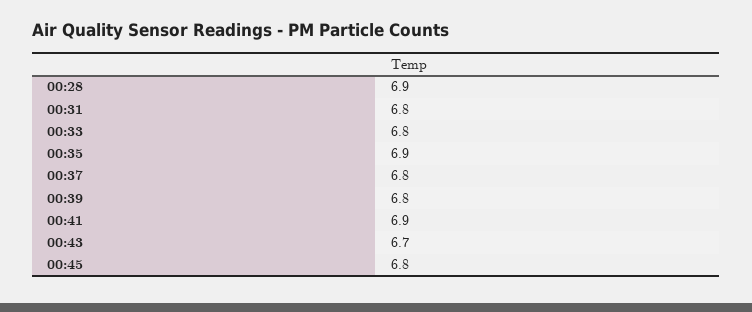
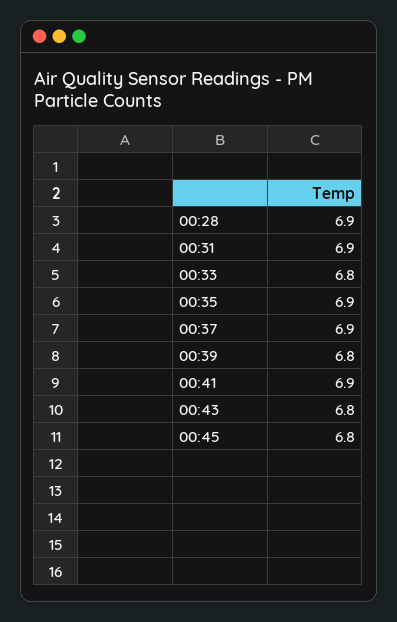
00:31: 6.8 -> 6.9
00:37: 6.8 -> 6.9
00:43: 6.7 -> 6.8

